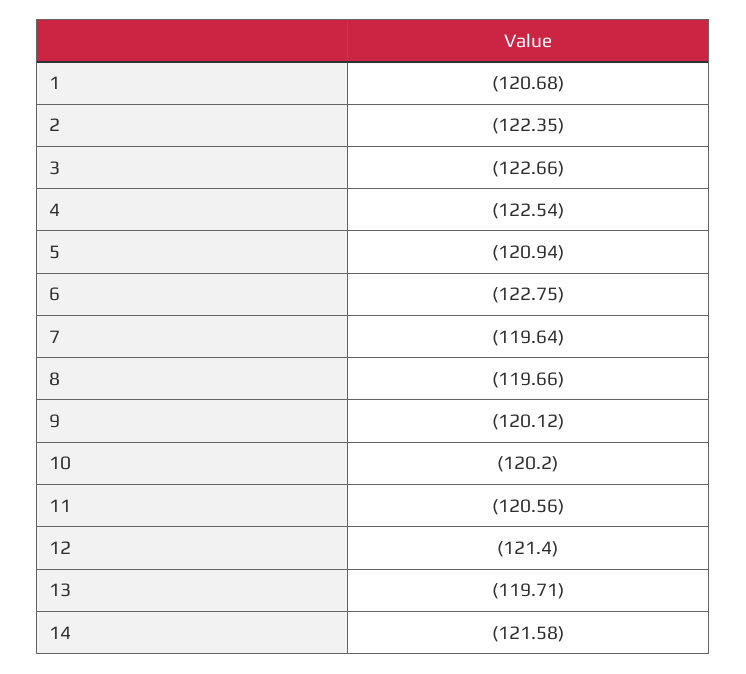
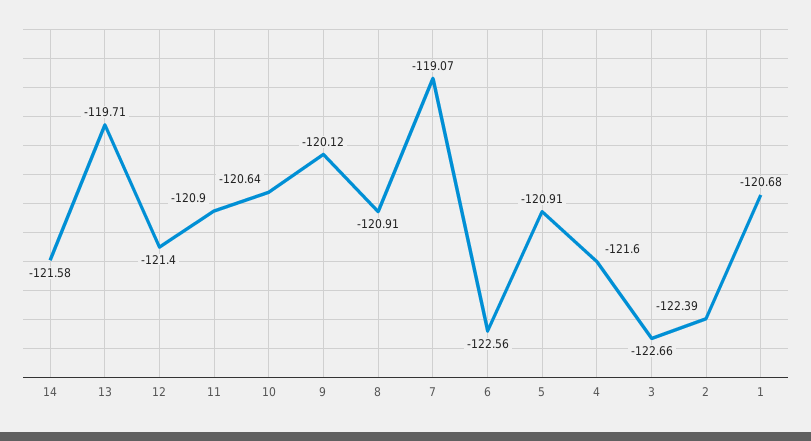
2: -122.35 -> -122.39
4: -122.54 -> -121.6
5: -120.94 -> -120.91
6: -122.75 -> -122.56
7: -119.64 -> -119.07
8: -119.66 -> -120.91
10: -120.2 -> -120.64
11: -120.56 -> -120.9

